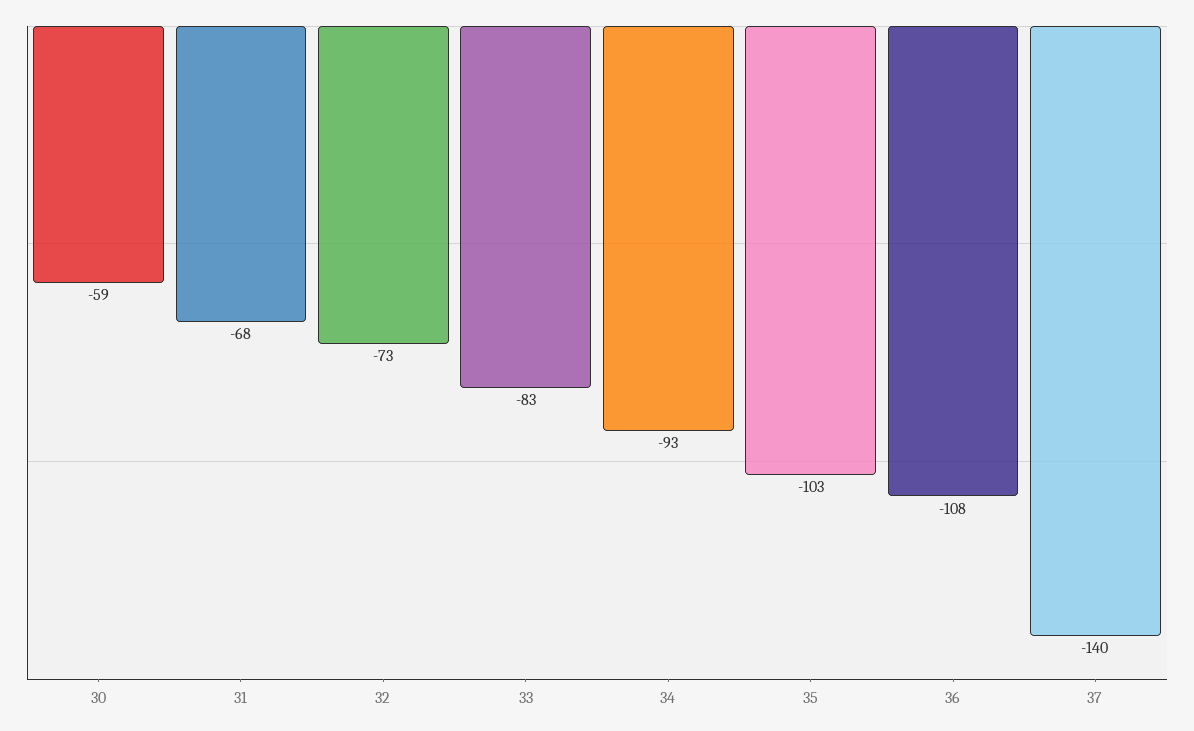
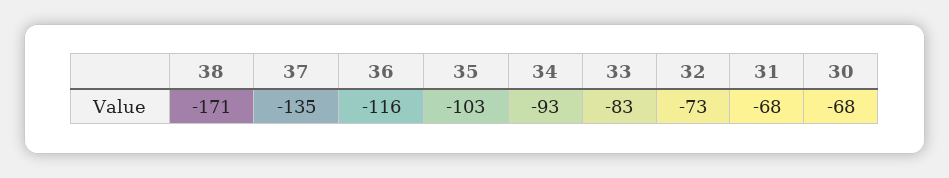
30: -59 -> -68
36: -108 -> -116
37: -140 -> -135
38: none -> -171

